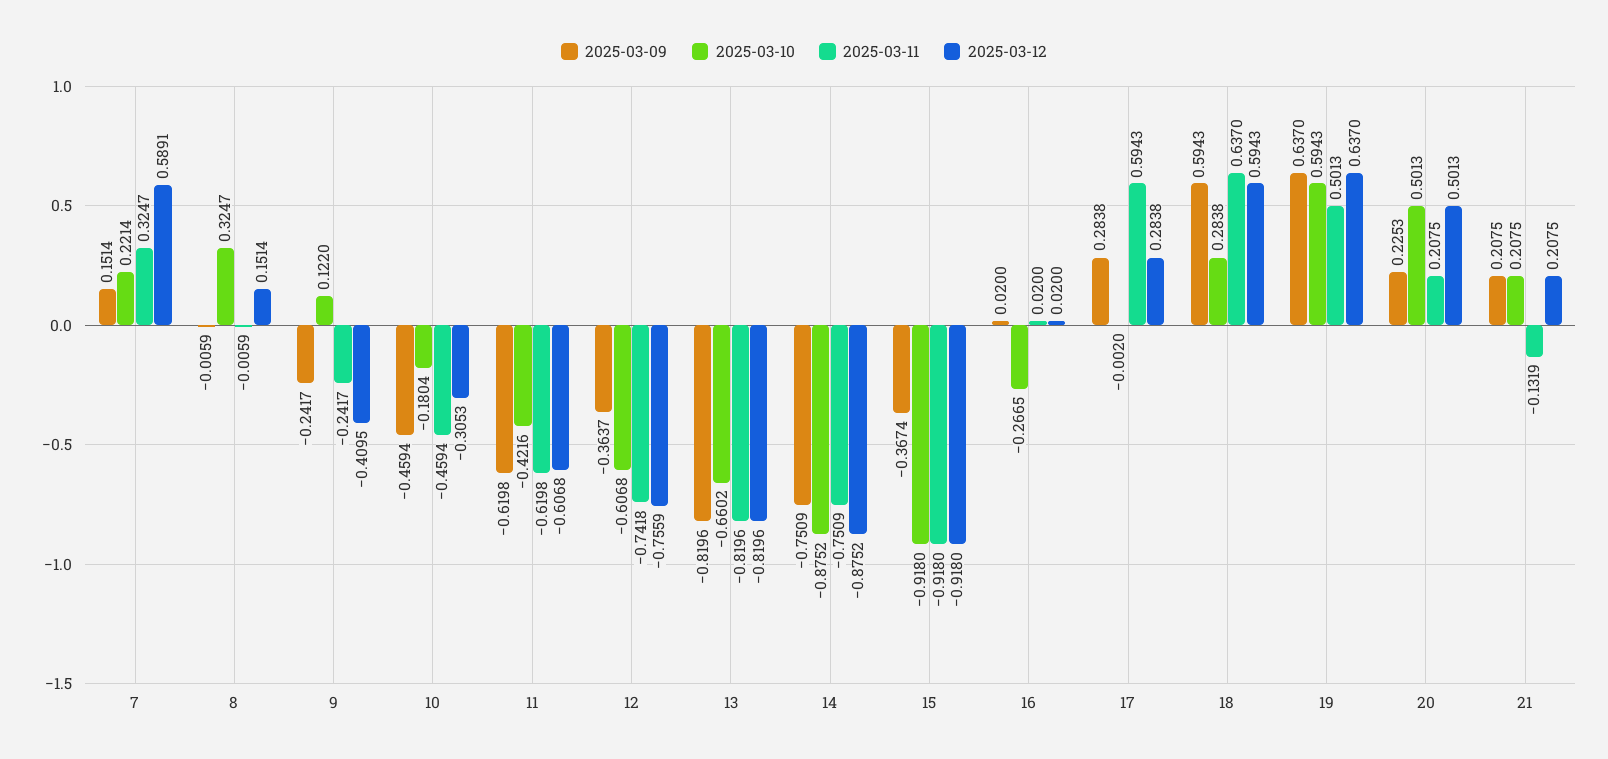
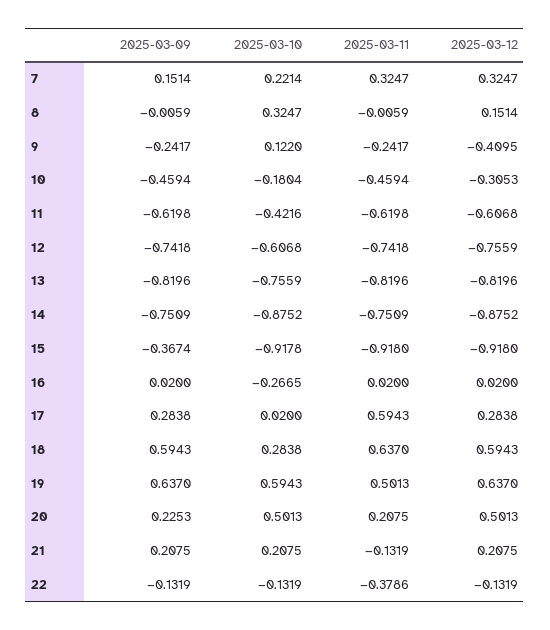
2025-03-12, 7: 0.5891 -> 0.3247
2025-03-09, 12: -0.3637 -> -0.7418
2025-03-10, 13: -0.6602 -> -0.7559
2025-03-10, 15: -0.918 -> -0.9178
2025-03-10, 17: -0.002 -> 0.02
2025-03-09, 22: none -> -0.1319
2025-03-10, 22: none -> -0.1319
2025-03-11, 22: none -> -0.3786
2025-03-12, 22: none -> -0.1319

